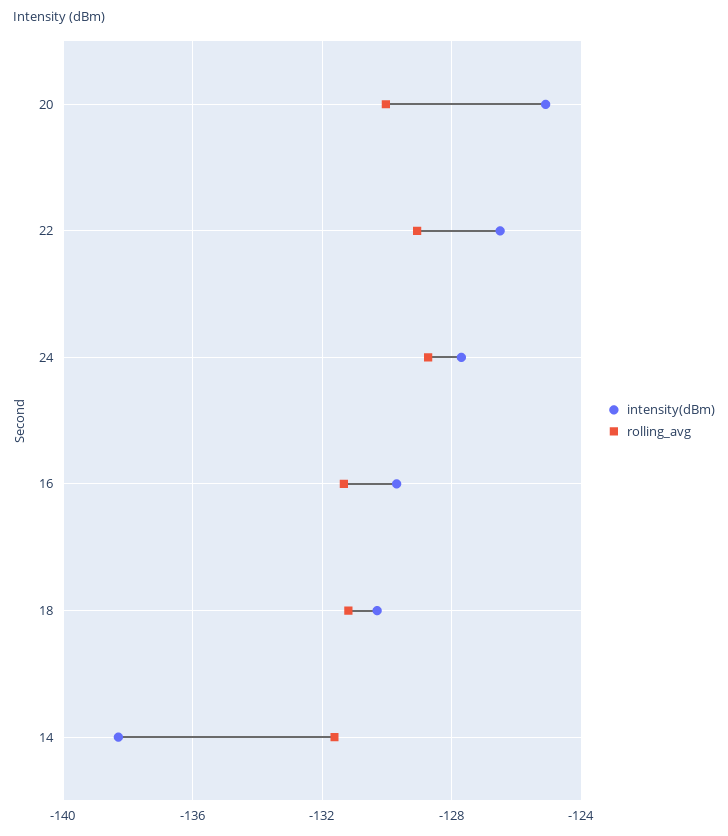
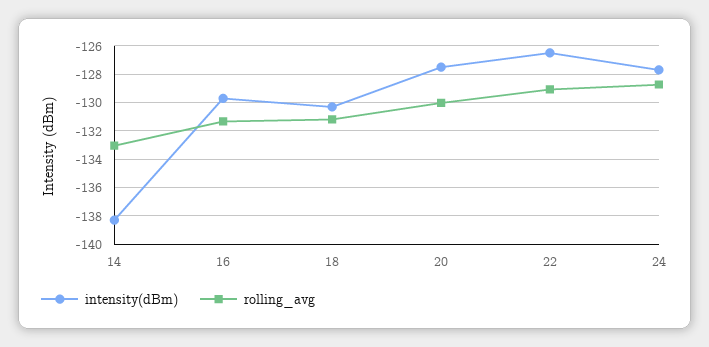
intensity(dBm), 20: -125 -> -127.5
rolling_avg, 14: -131.5 -> -133

